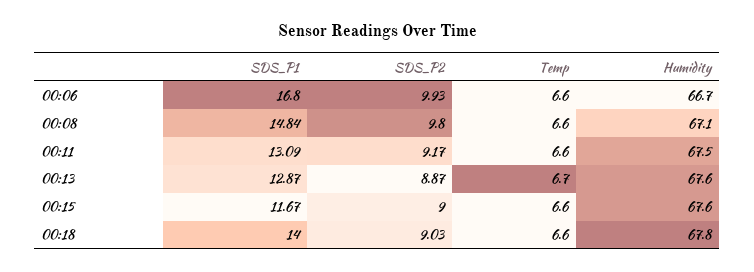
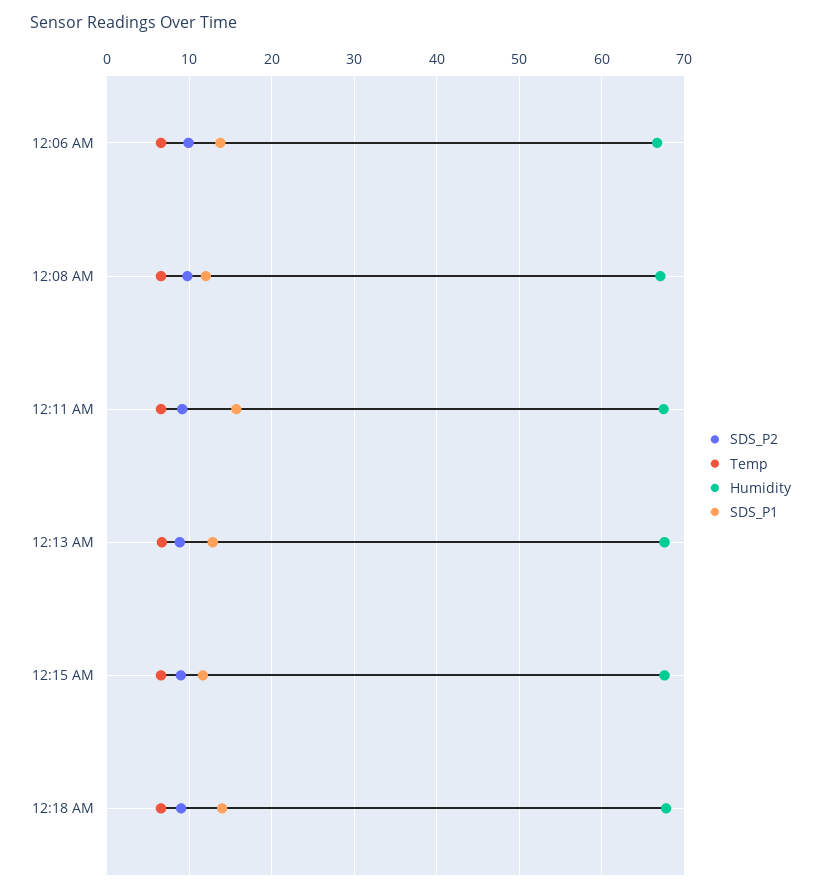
SDS_P1, 00:06: 16.8 -> 14
SDS_P1, 00:08: 14.84 -> 12
SDS_P1, 00:11: 13.09 -> 16

